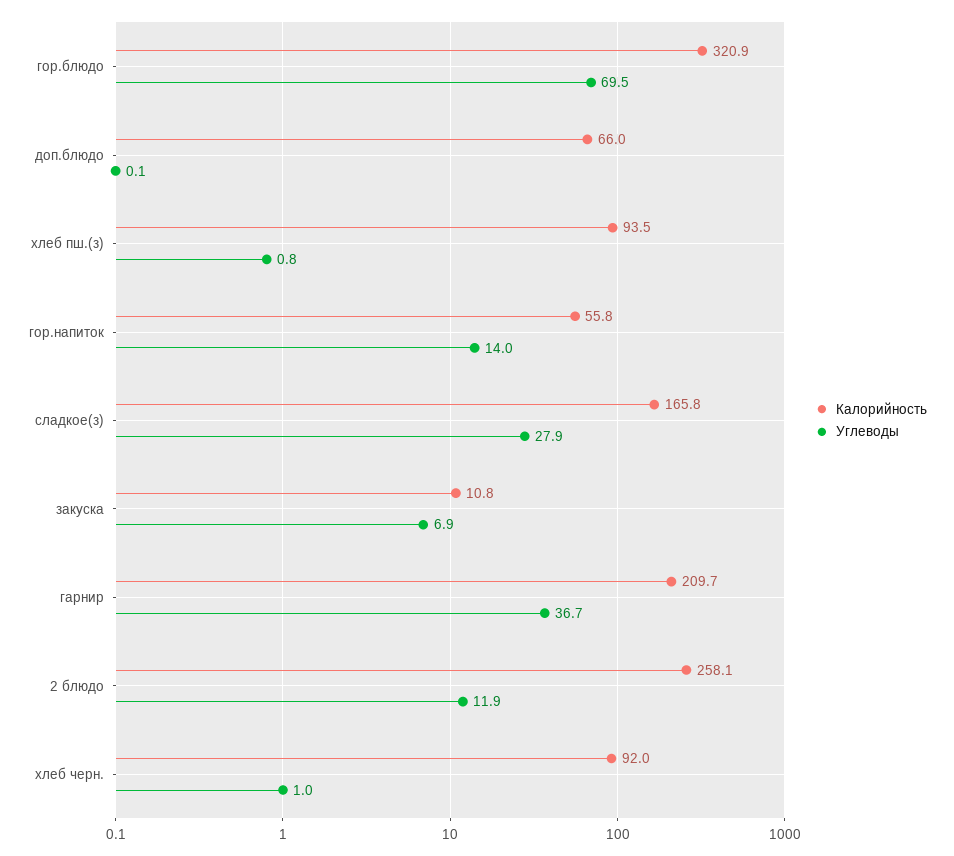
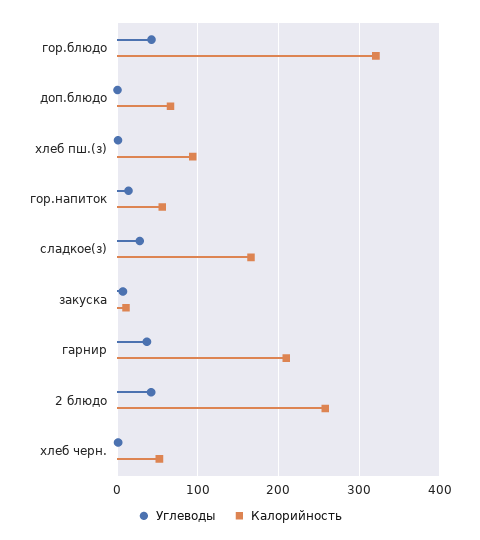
Углеводы, гор.блюдо: 69.5 -> 40
Углеводы, 2 блюдо: 11.9 -> 40
Калорийность, хлеб черн.: 92 -> 50

